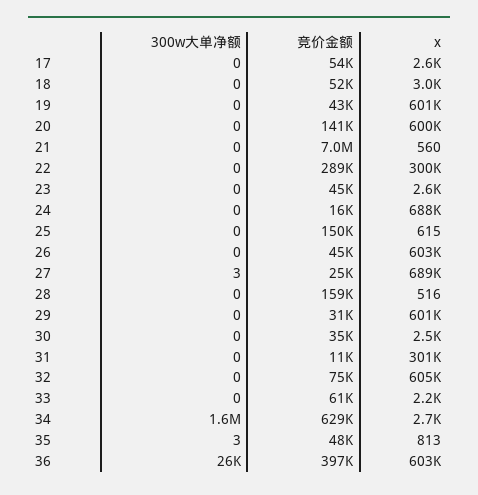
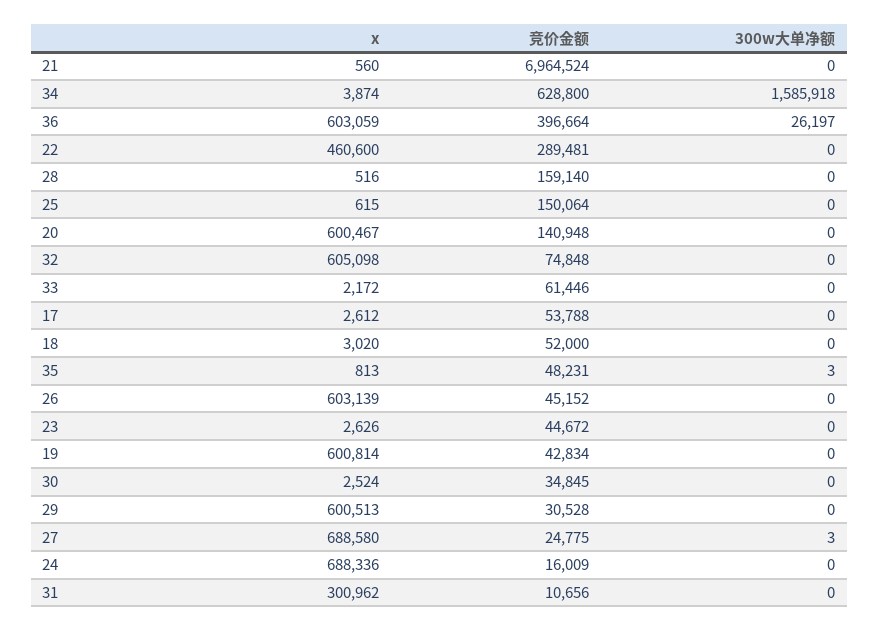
x, 22: 300000 -> 460600
x, 34: 2700 -> 3874

